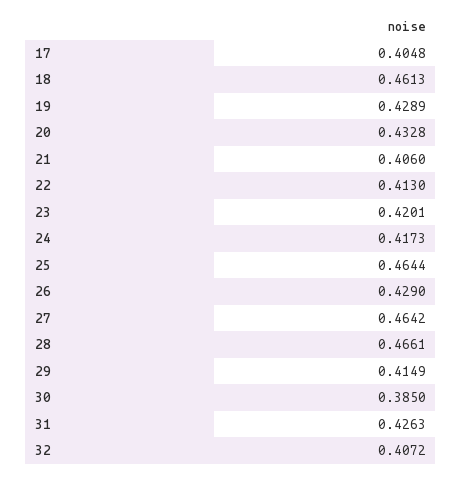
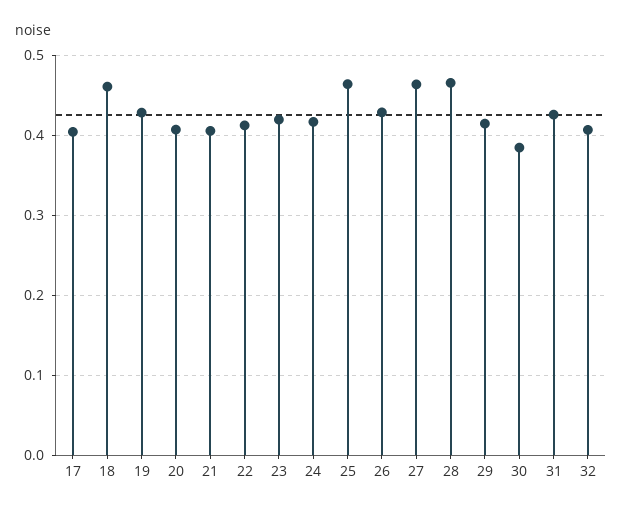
20: 0.4328 -> 0.41

